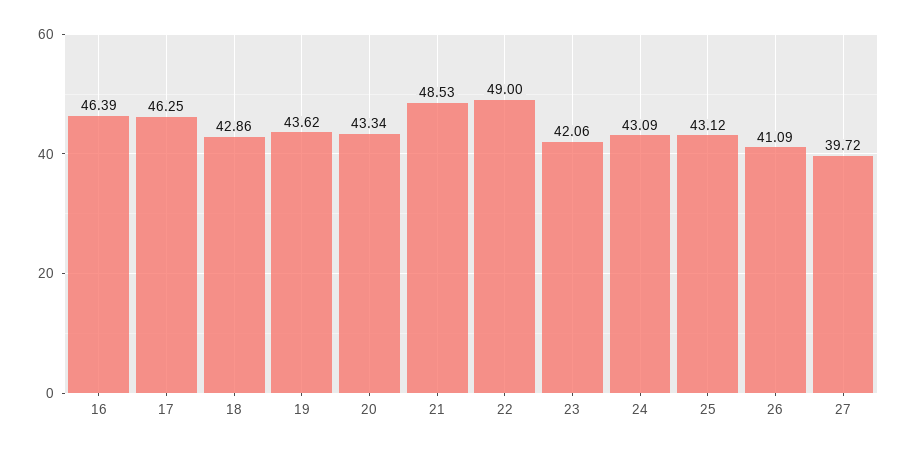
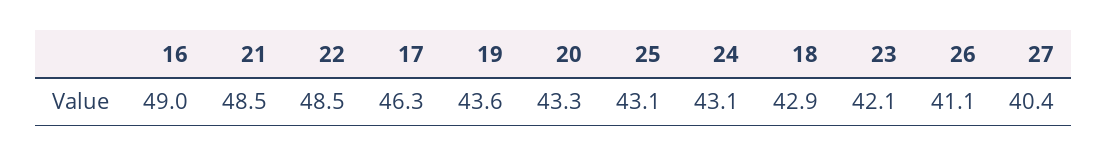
16: 46.39 -> 49
22: 49 -> 48.5
27: 39.72 -> 40.4

